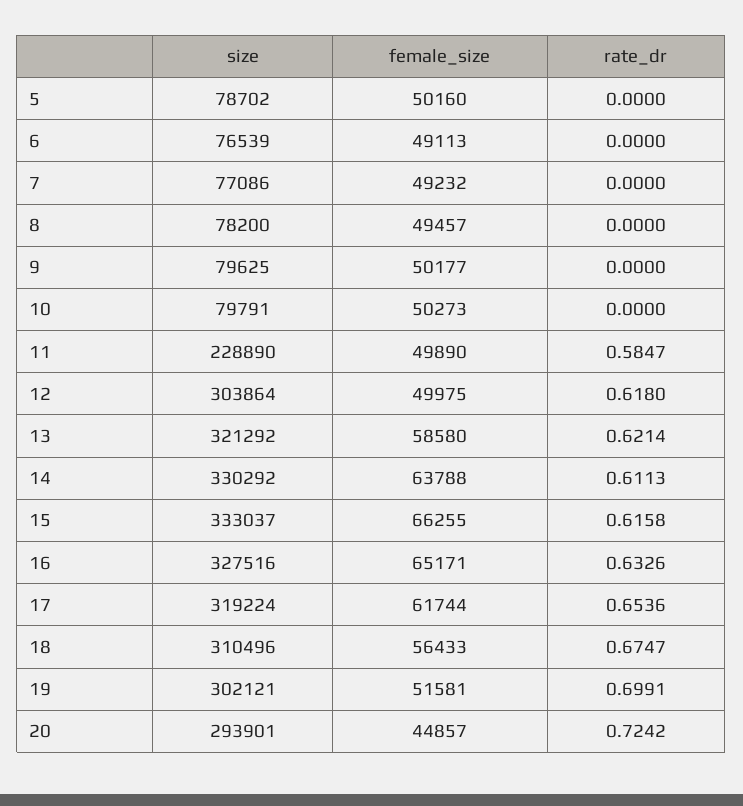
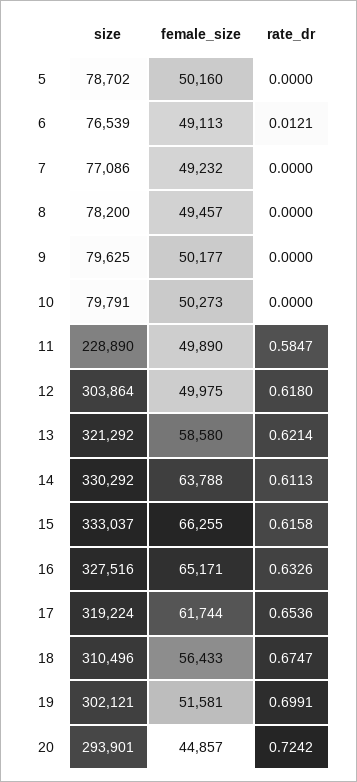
rate_dr, 6: 0 -> 0.0121

